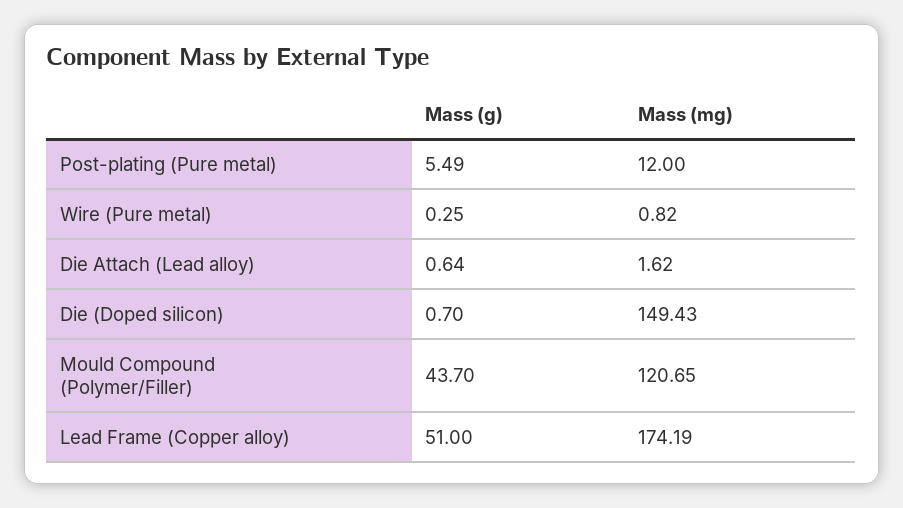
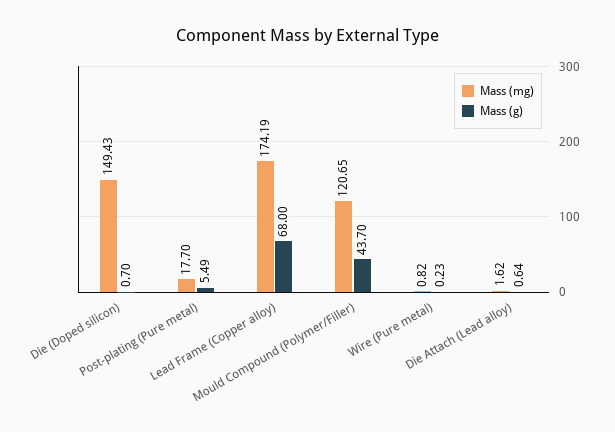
Mass (mg), Post-plating (Pure metal): 12 -> 17.7
Mass (g), Wire (Pure metal): 0.25 -> 0.23
Mass (g), Lead Frame (Copper alloy): 51 -> 68

